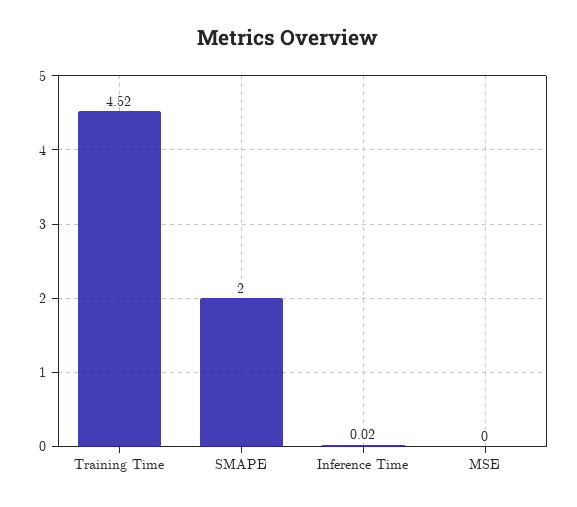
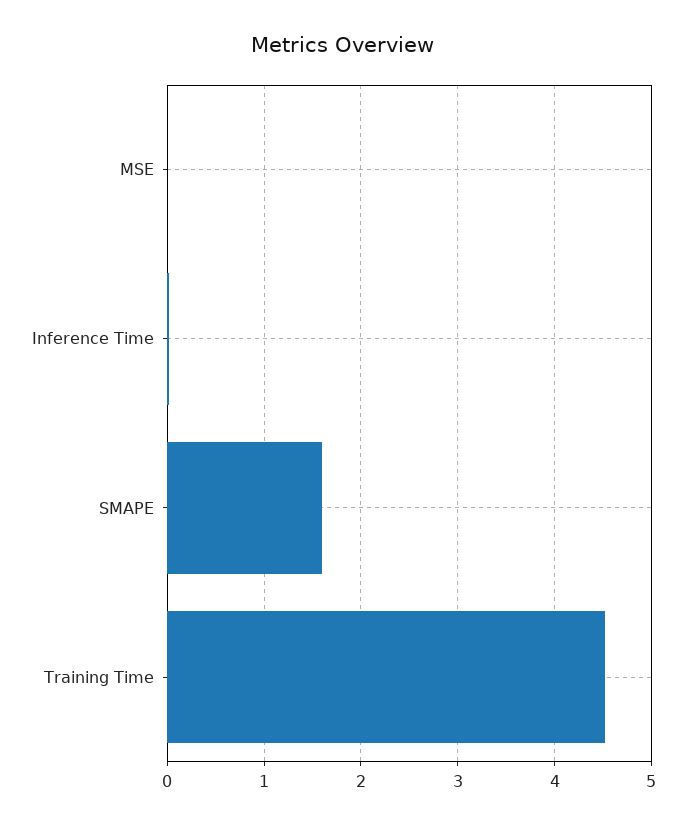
SMAPE: 2 -> 1.6

